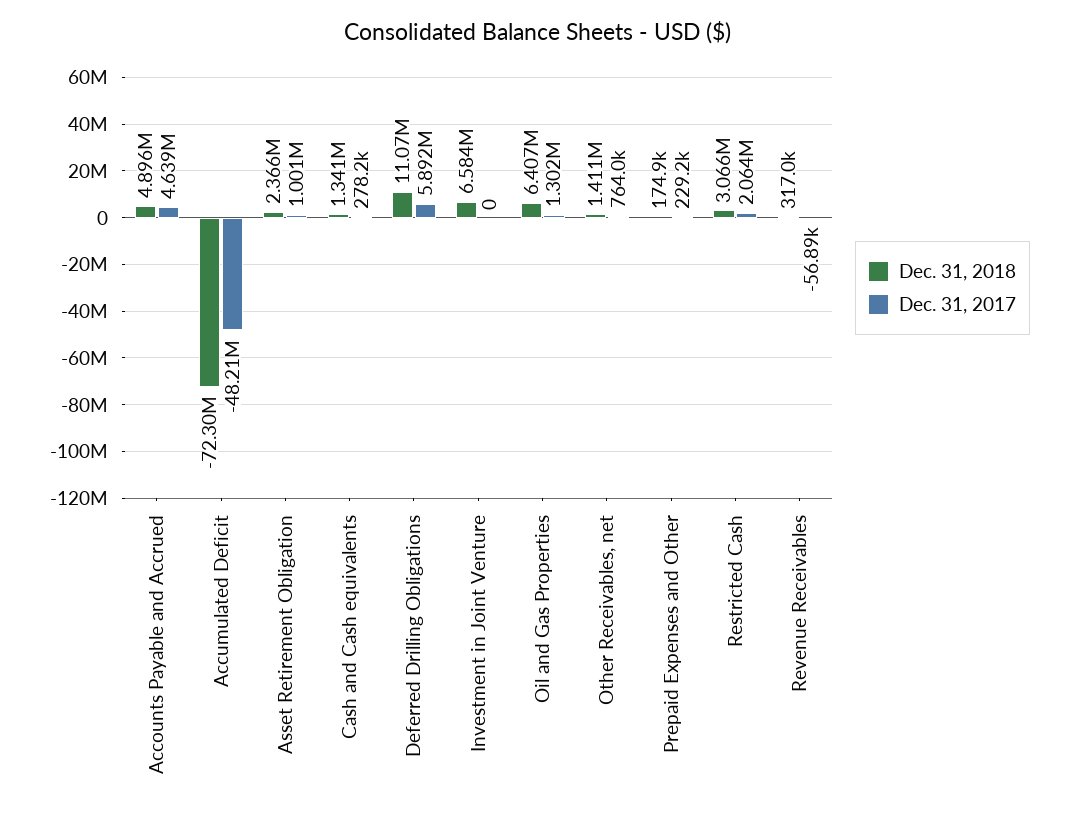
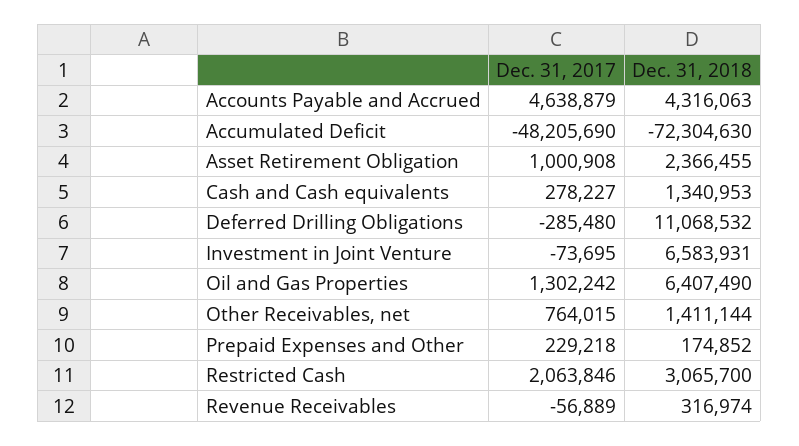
Dec. 31, 2018, Accounts Payable and Accrued: 4896000 -> 4316063
Dec. 31, 2017, Deferred Drilling Obligations: 5892000 -> -285480
Dec. 31, 2017, Investment in Joint Venture: 0 -> -73695

